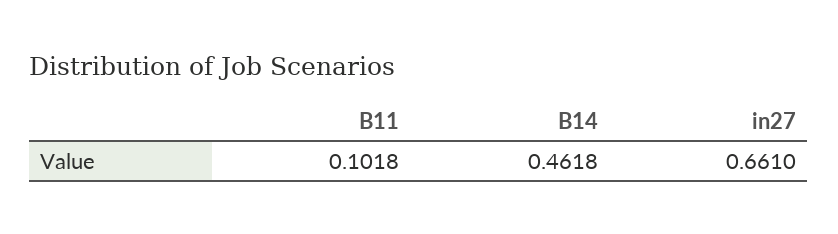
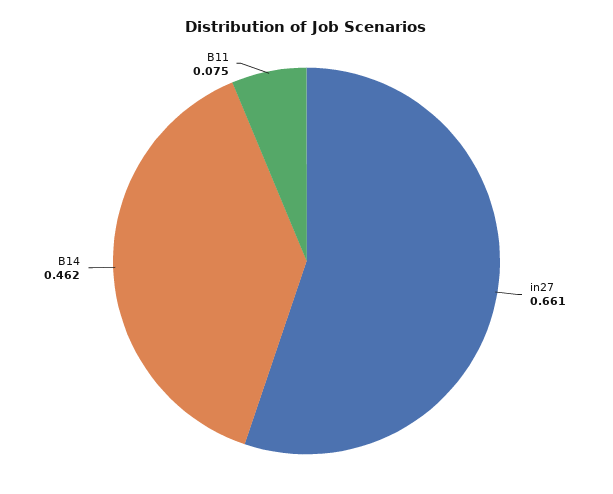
B11: 0.1018 -> 0.075

